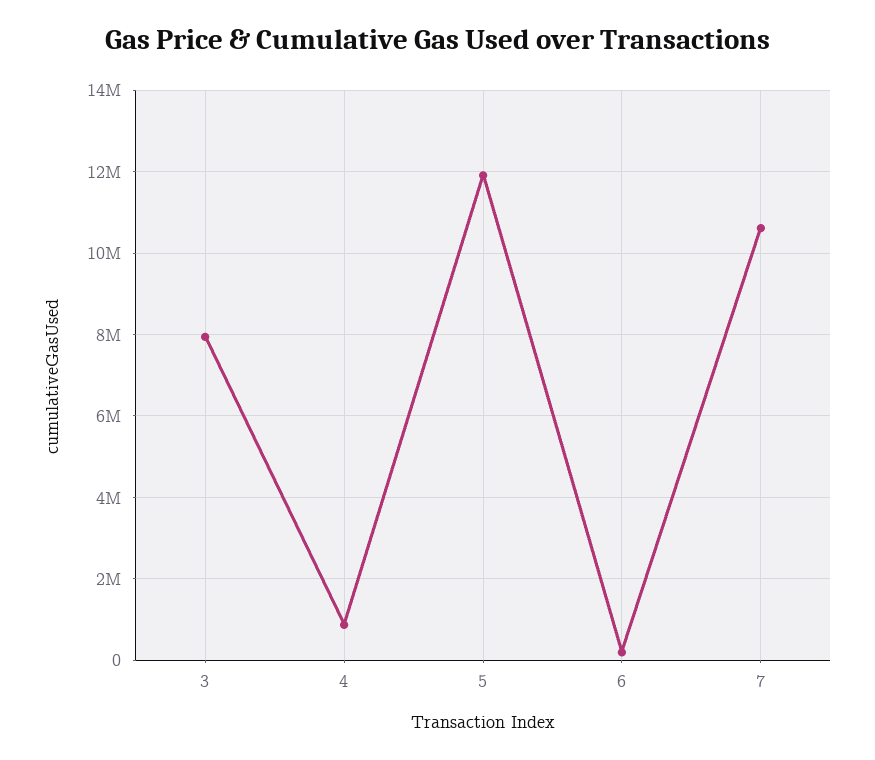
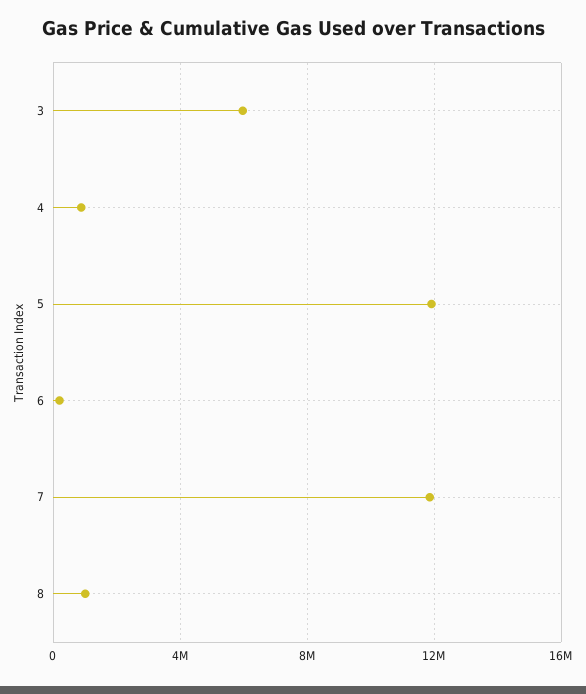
3: 8000000 -> 6000000
7: 10600000 -> 12000000
8: none -> 1000000

